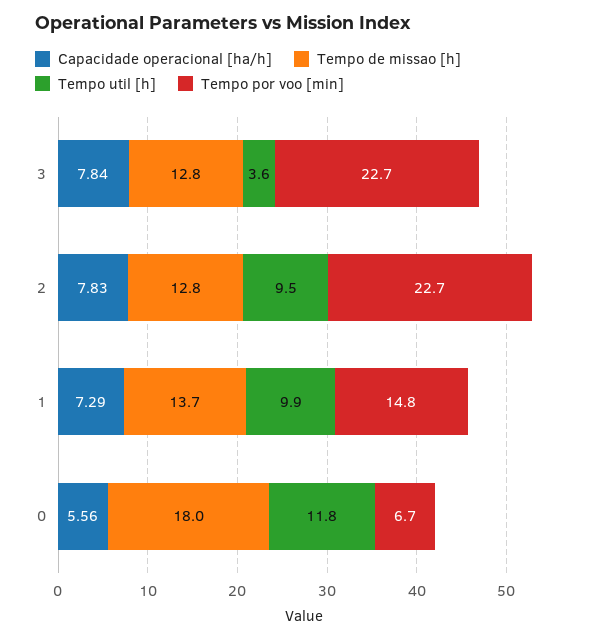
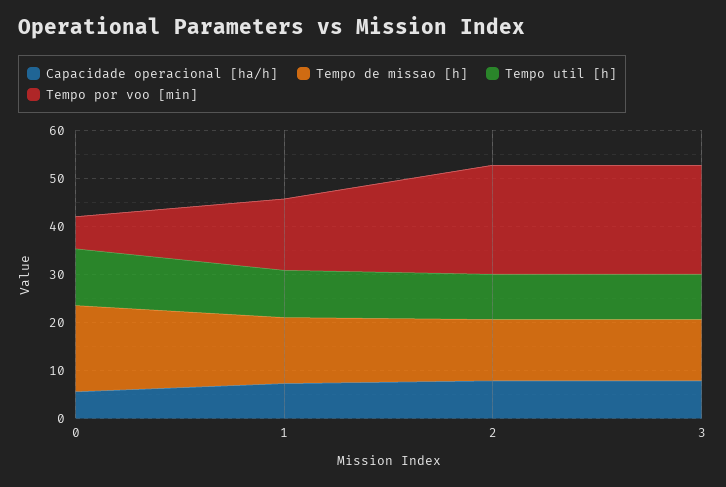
Tempo util [h], 3: 3.6 -> 10

